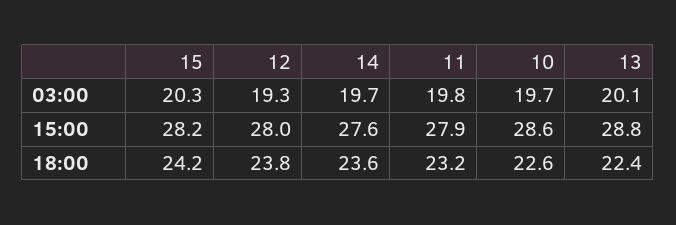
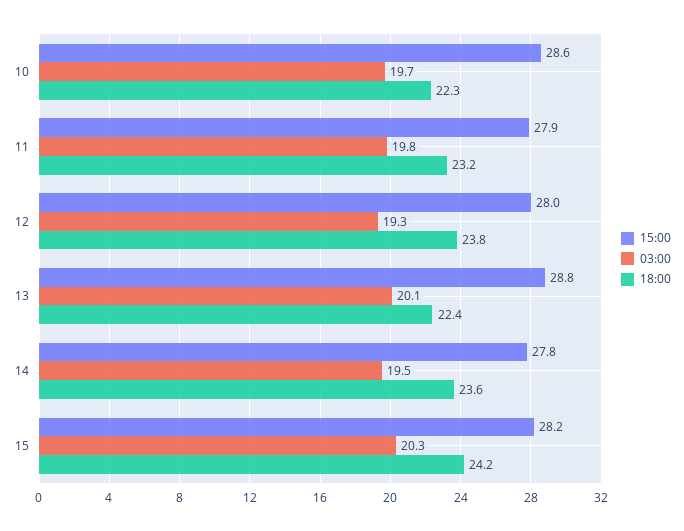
03:00, 14: 19.7 -> 19.5
15:00, 14: 27.6 -> 27.8
18:00, 10: 22.6 -> 22.3

